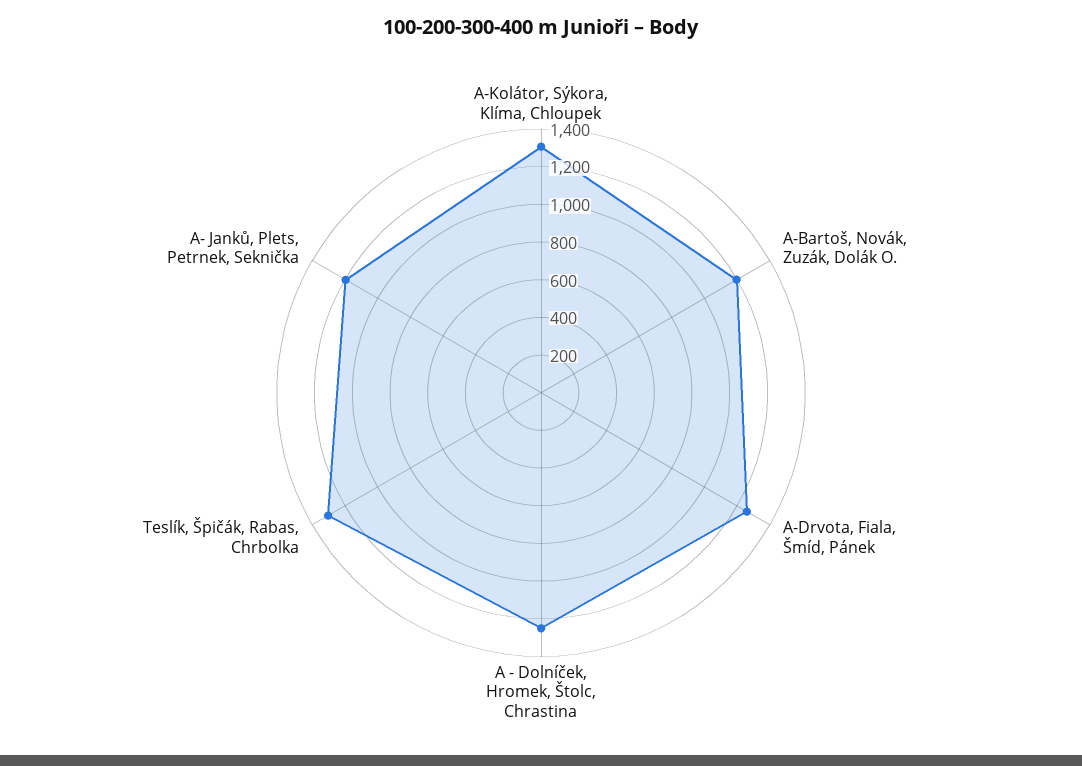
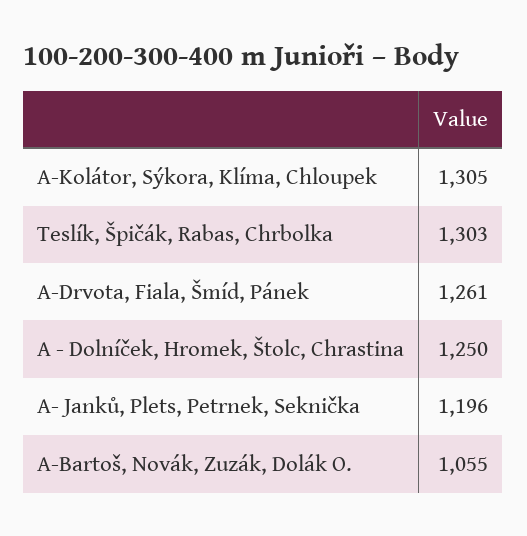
A-Bartoš, Novák, Zuzák, Dolák O.: 1200 -> 1055

